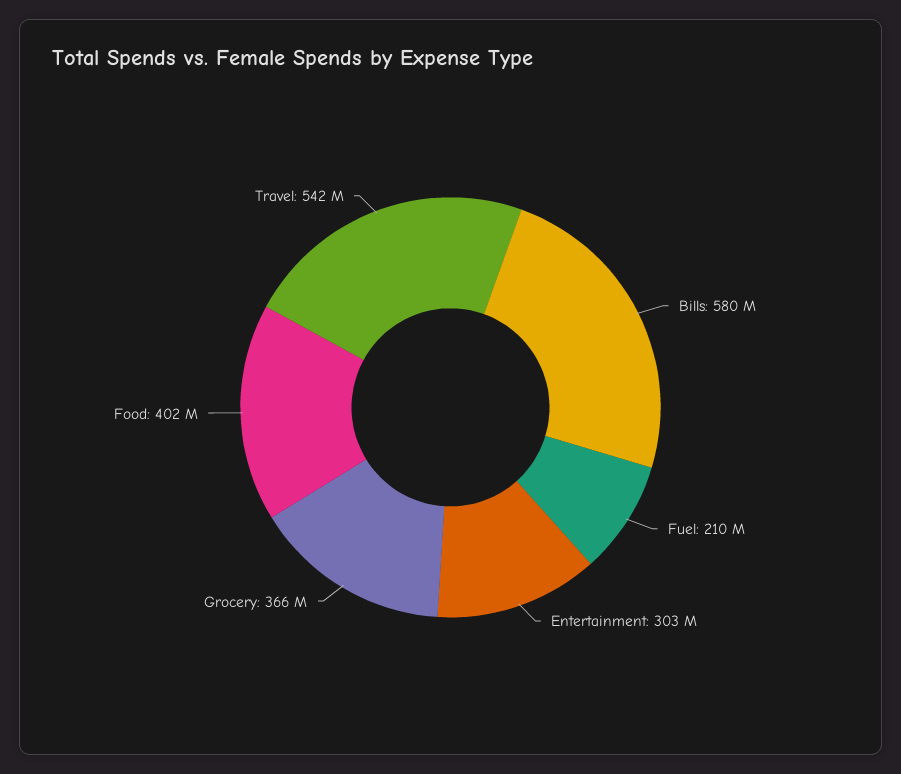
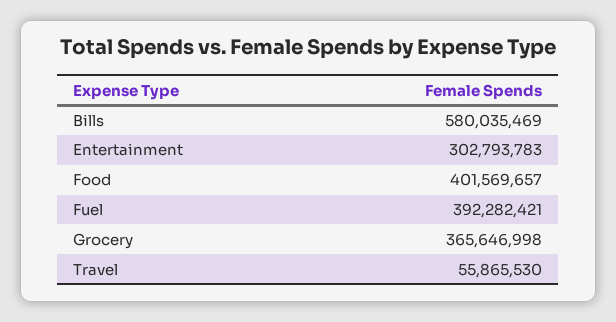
Fuel: 210000000 -> 392282421
Travel: 542000000 -> 55865530

